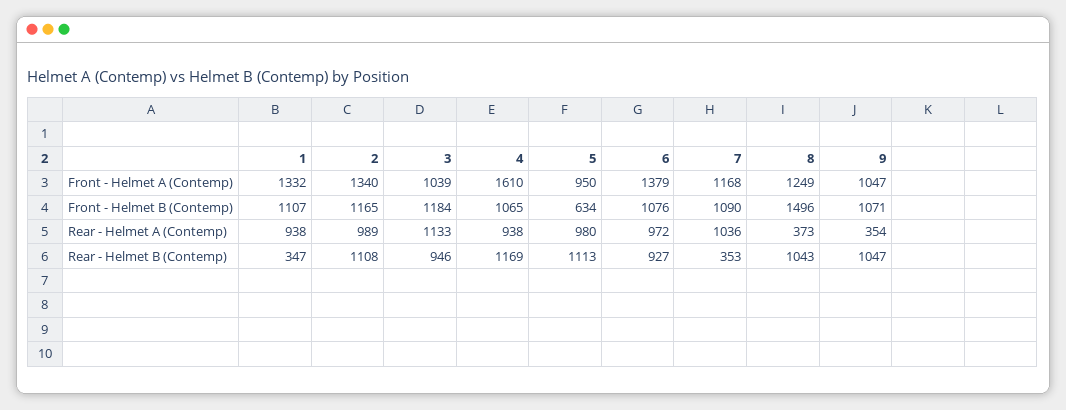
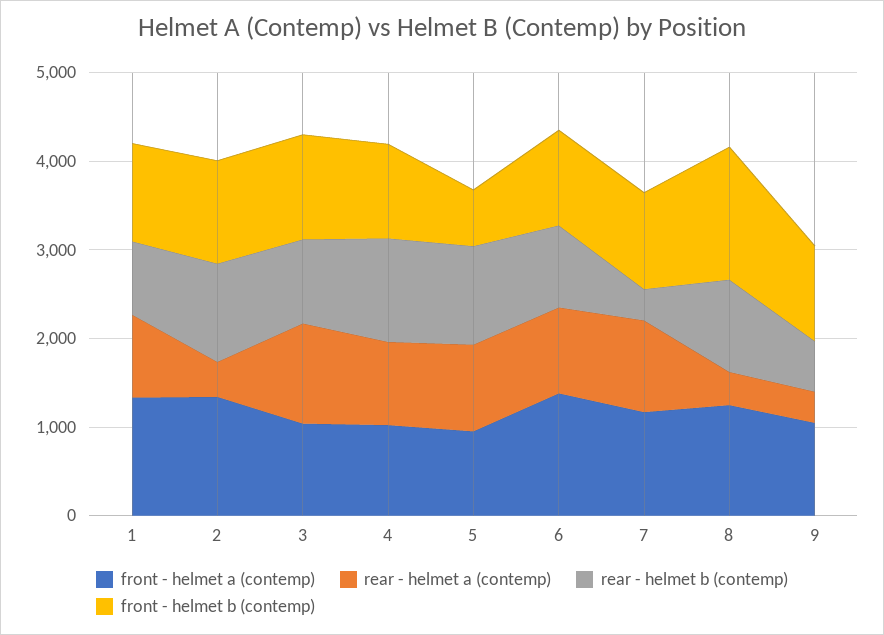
Front - Helmet A (Contemp), 4: 1610 -> 1000
Rear - Helmet A (Contemp), 2: 989 -> 400
Rear - Helmet B (Contemp), 1: 347 -> 800
Rear - Helmet B (Contemp), 9: 1047 -> 600

